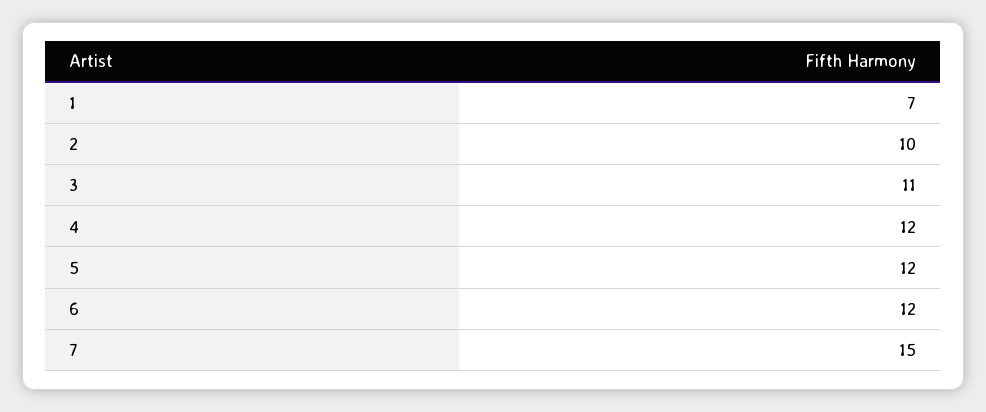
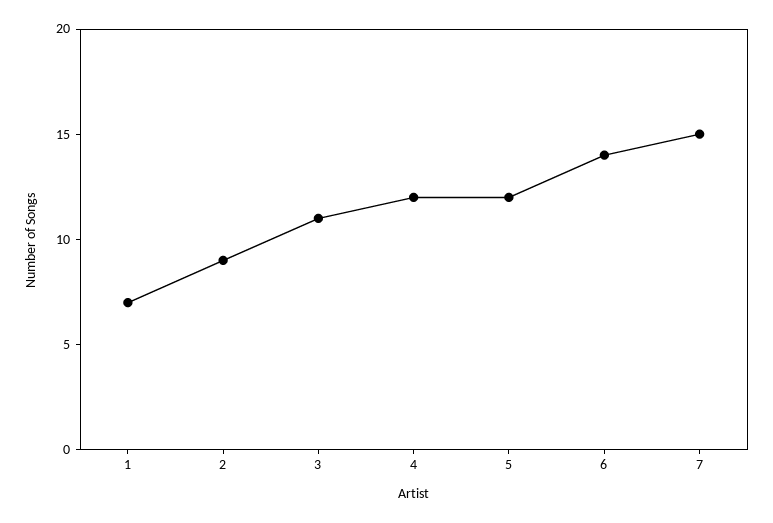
2: 10 -> 9
6: 12 -> 14

